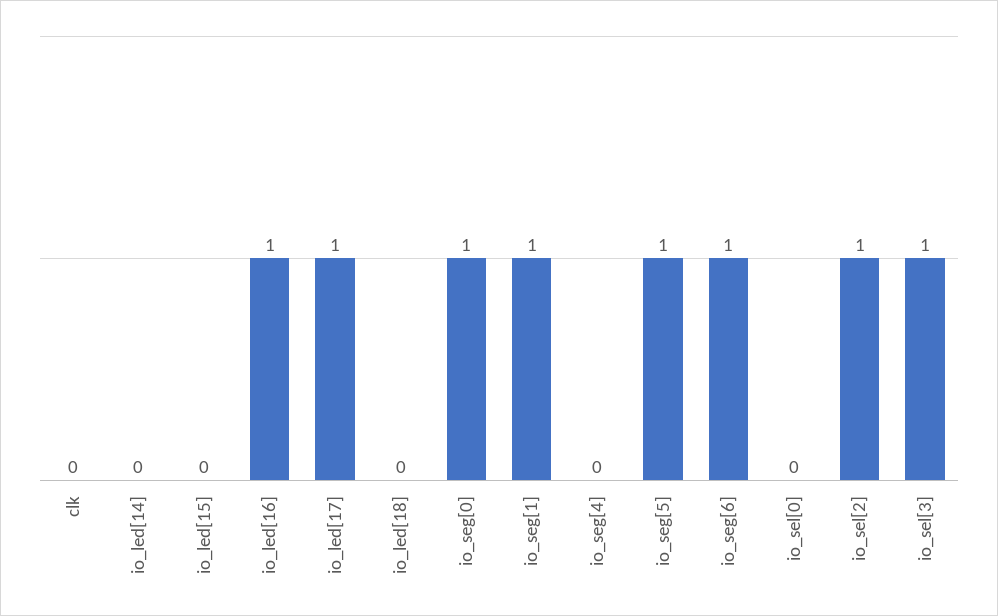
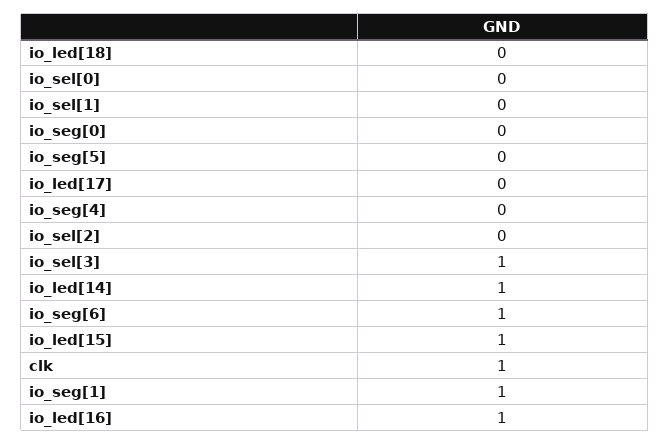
clk: 0 -> 1
io_led[14]: 0 -> 1
io_led[15]: 0 -> 1
io_led[17]: 1 -> 0
io_seg[0]: 1 -> 0
io_seg[5]: 1 -> 0
io_sel[2]: 1 -> 0
io_sel[1]: none -> 0

